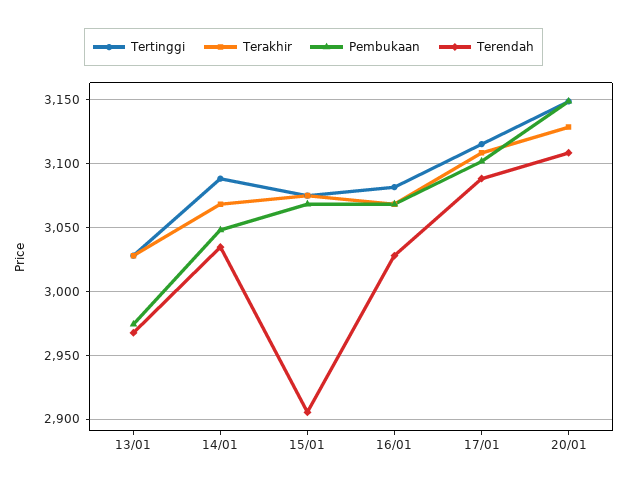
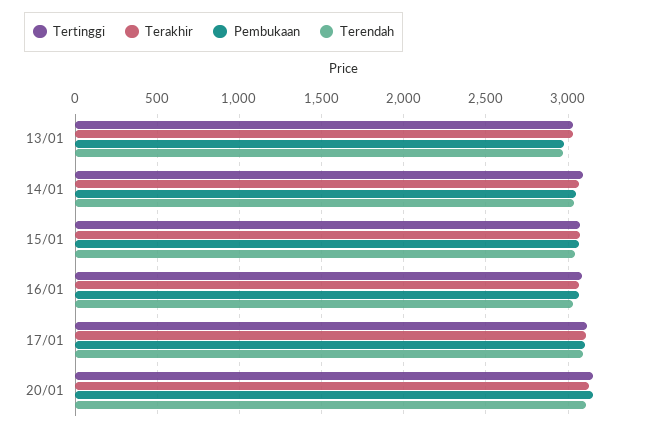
Terendah, 15/01: 2905 -> 3050

